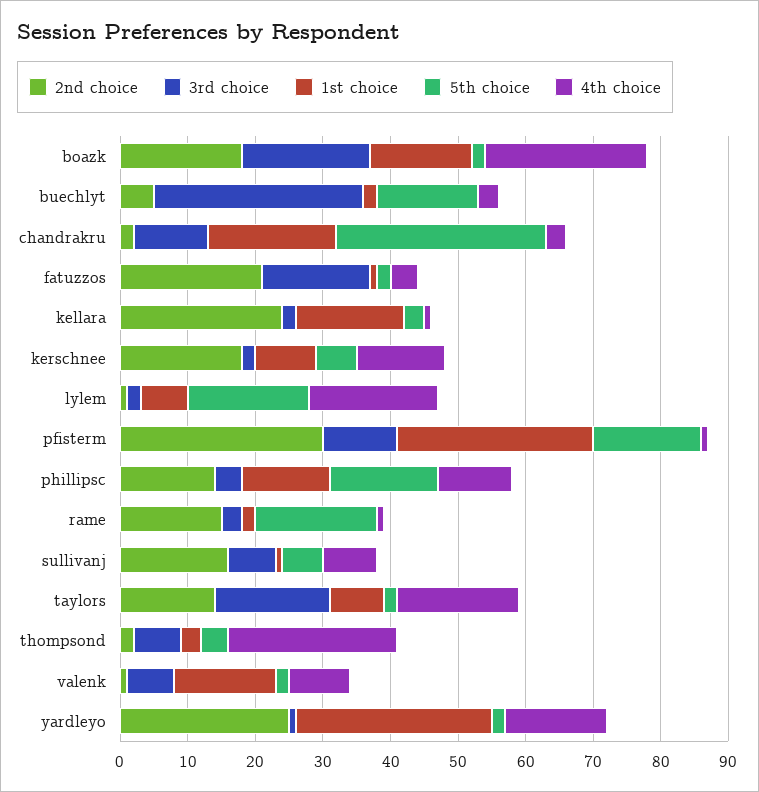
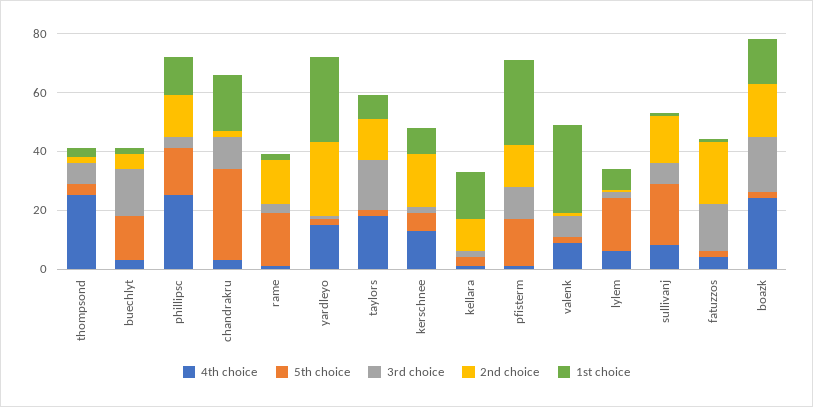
3rd choice, buechlyt: 30 -> 15
2nd choice, kellara: 25 -> 10
4th choice, lylem: 20 -> 5
2nd choice, pfisterm: 30 -> 15
4th choice, phillipsc: 10 -> 25
5th choice, sullivanj: 5 -> 20
1st choice, valenk: 15 -> 30

